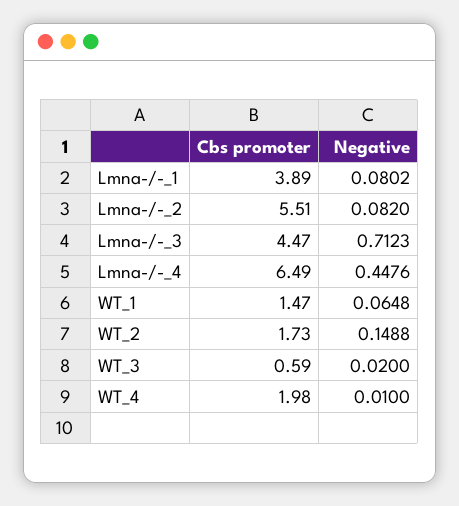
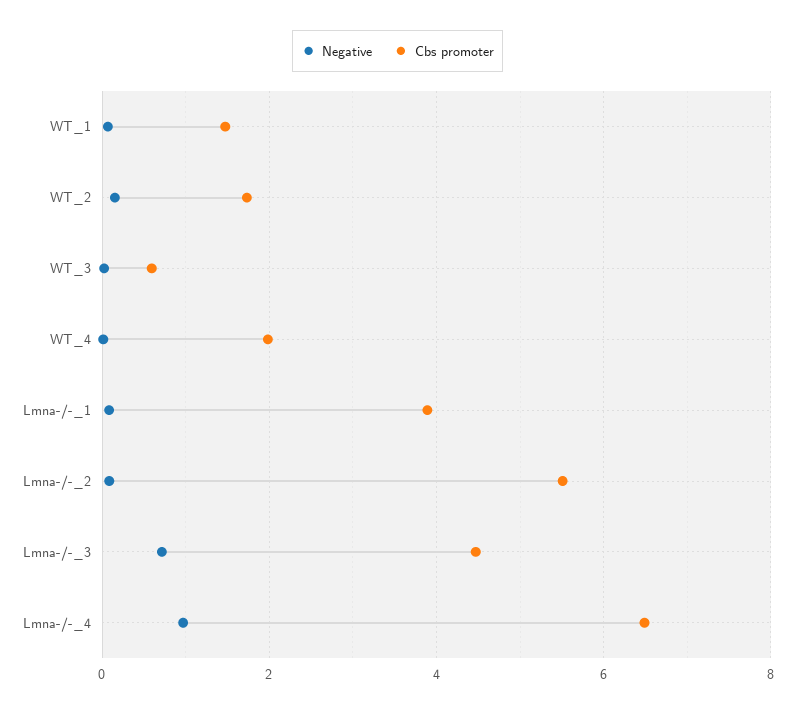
Negative, Lmna-/-_4: 0.4476 -> 1

